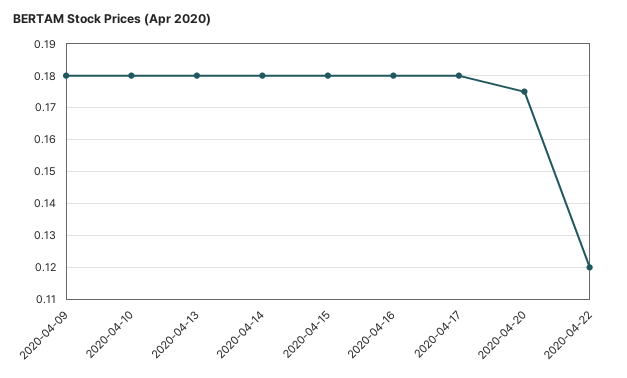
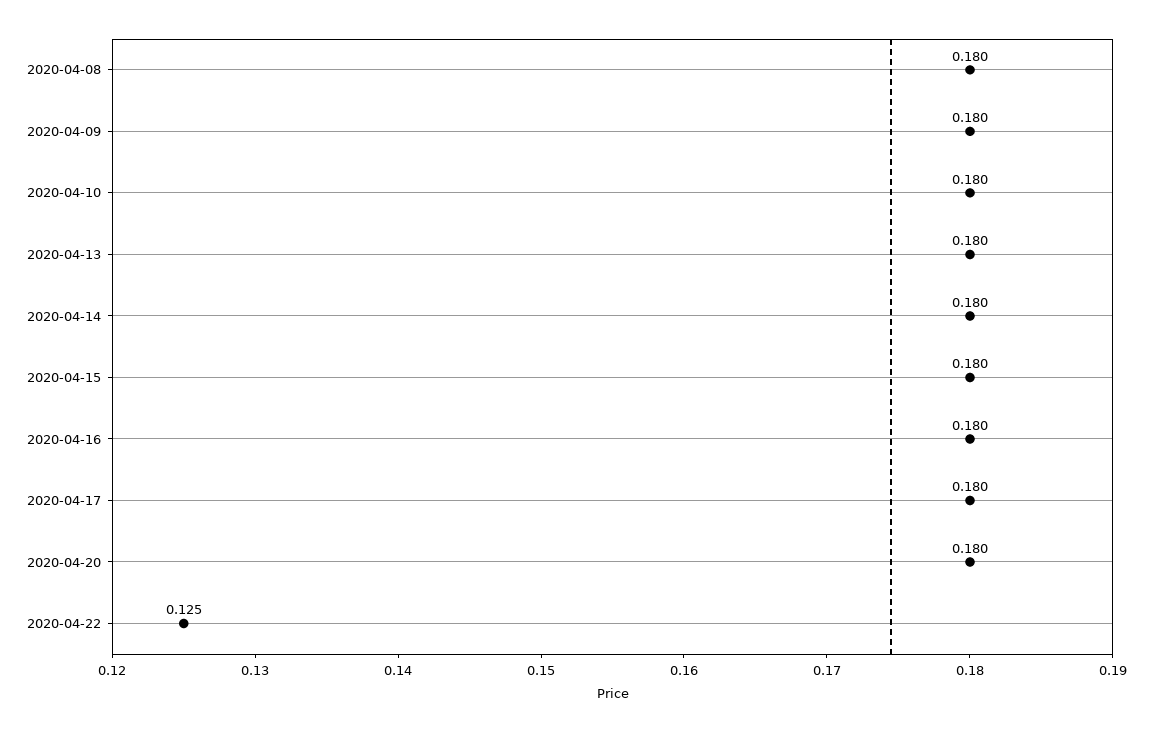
2020-04-20: 0.175 -> 0.18
2020-04-22: 0.12 -> 0.125
2020-04-08: none -> 0.18

